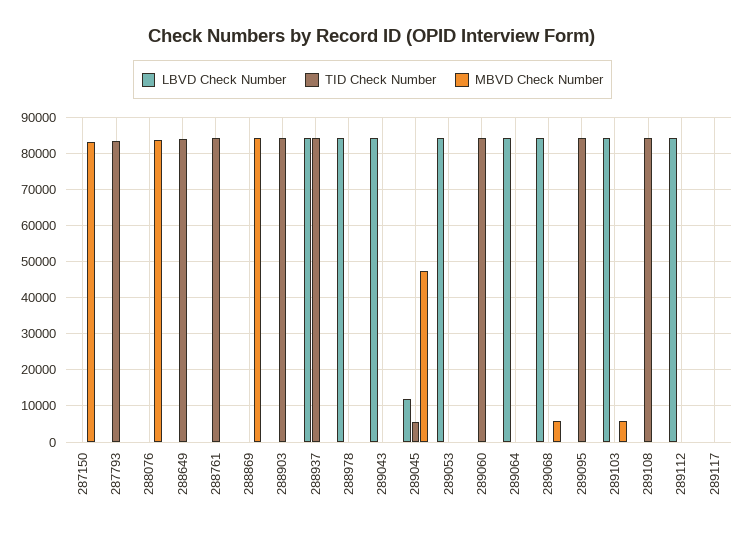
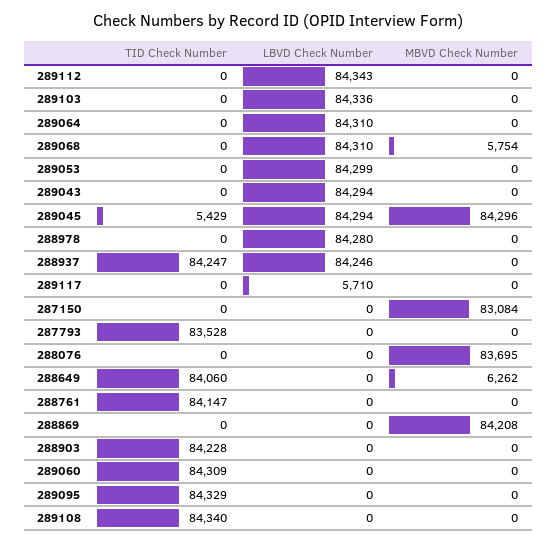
MBVD Check Number, 288649: 0 -> 6262
LBVD Check Number, 289045: 12000 -> 84294
MBVD Check Number, 289045: 48000 -> 84296
MBVD Check Number, 289103: 6000 -> 0
LBVD Check Number, 289117: 0 -> 5710

